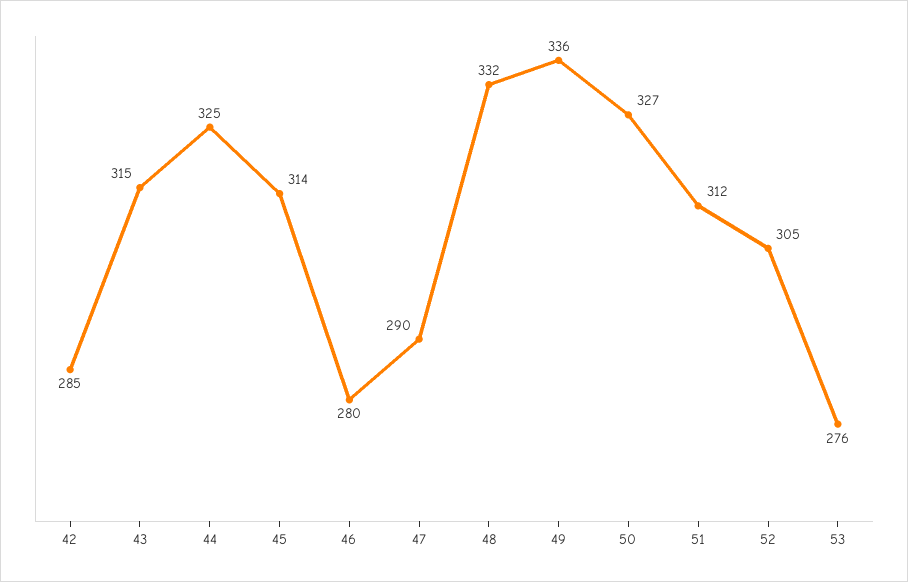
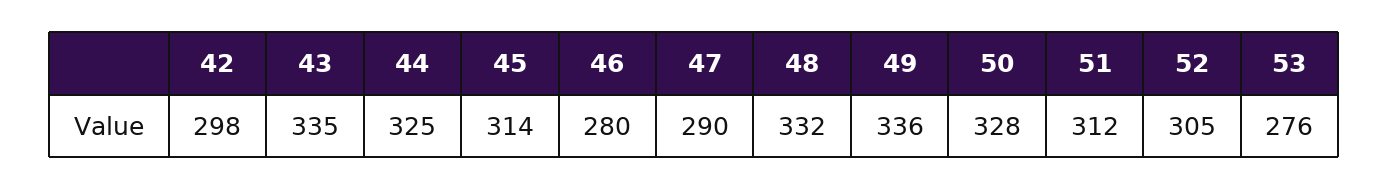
42: 285 -> 298
43: 315 -> 335
50: 327 -> 328

